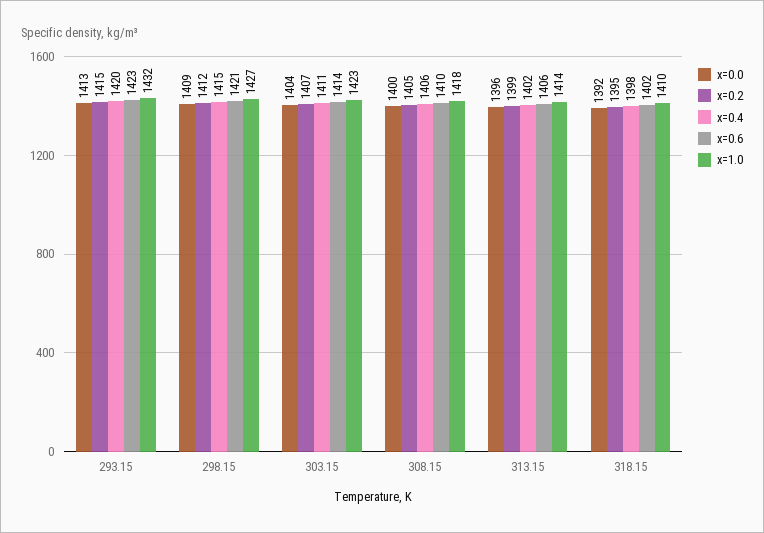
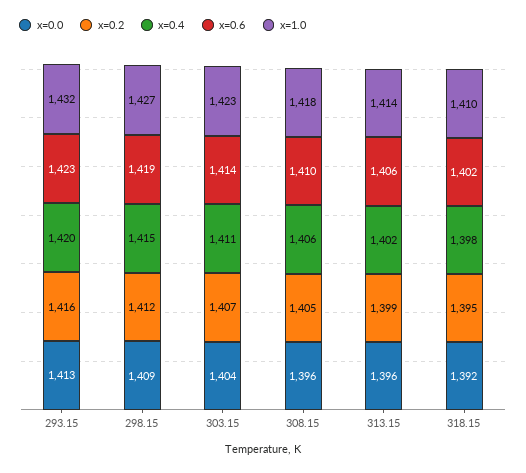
x=0.2, 293.15: 1415 -> 1416
x=0.6, 298.15: 1421 -> 1419
x=0.0, 308.15: 1400 -> 1396

